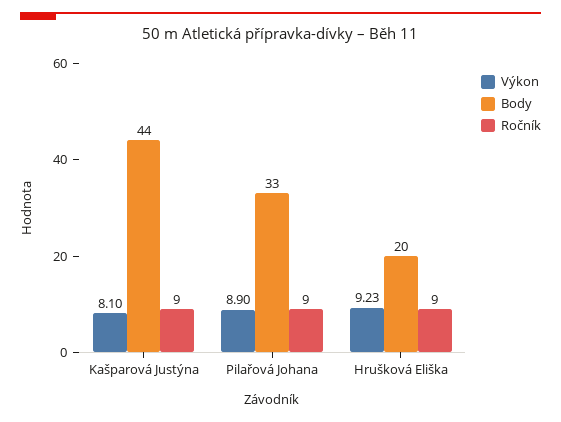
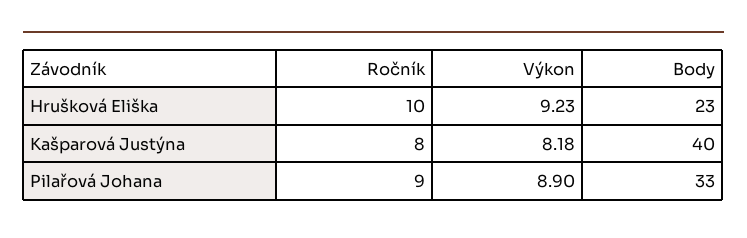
Výkon, Kašparová Justýna: 8.1 -> 8.18
Body, Kašparová Justýna: 44 -> 40
Ročník, Kašparová Justýna: 9 -> 8
Body, Hrušková Eliška: 20 -> 23
Ročník, Hrušková Eliška: 9 -> 10

